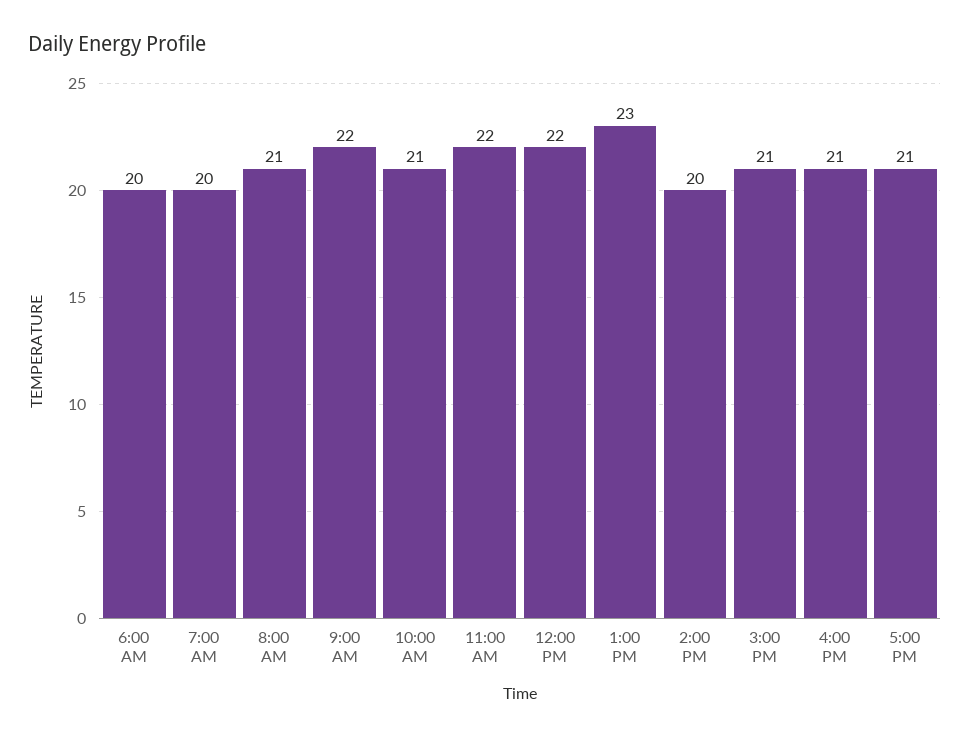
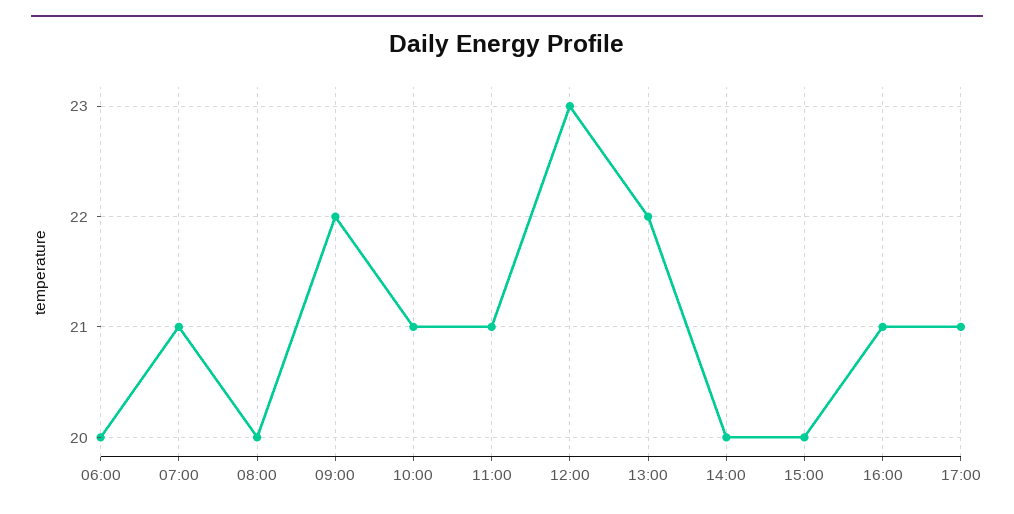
7:00 AM: 20 -> 21
8:00 AM: 21 -> 20
11:00 AM: 22 -> 21
12:00 PM: 22 -> 23
1:00 PM: 23 -> 22
3:00 PM: 21 -> 20

